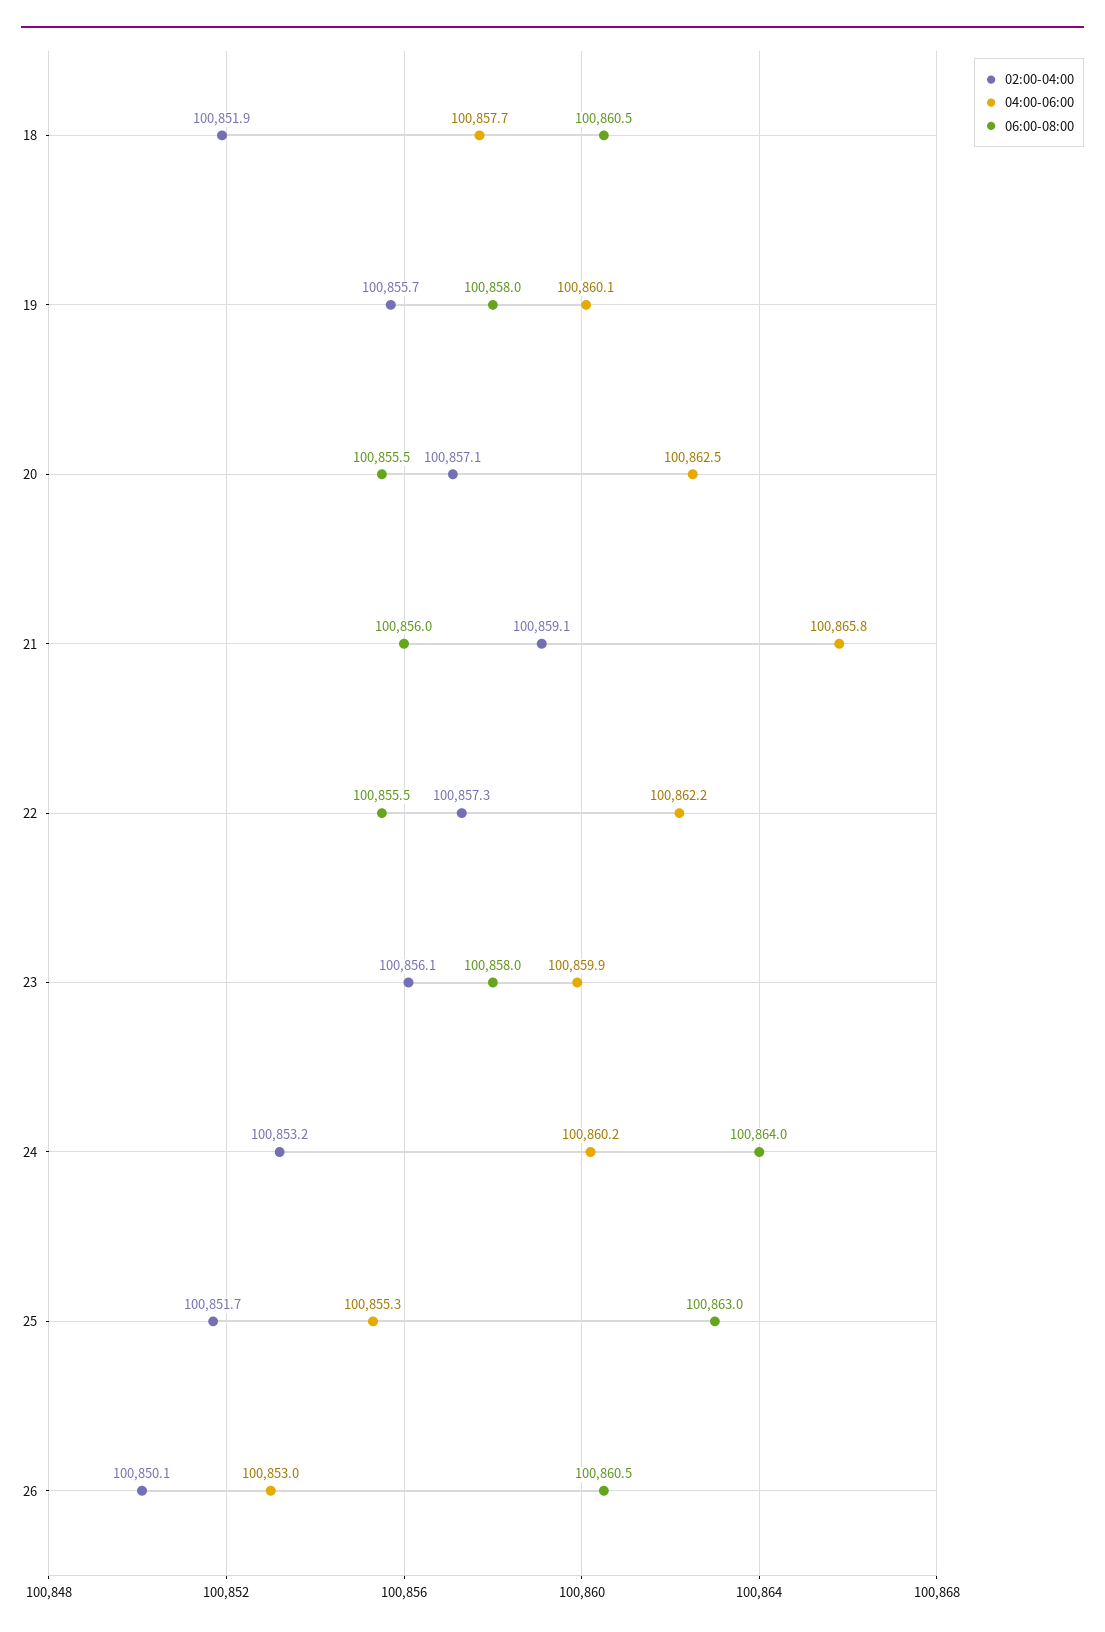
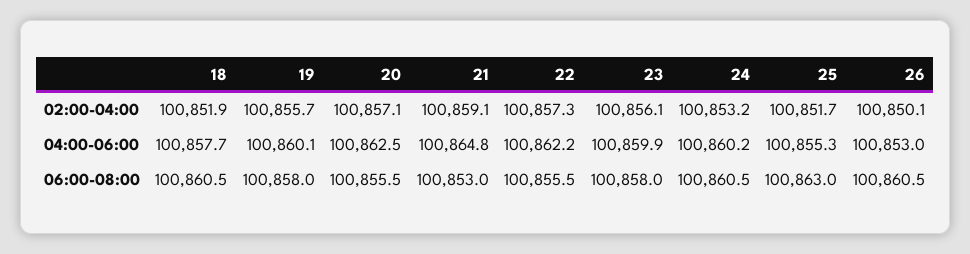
04:00-06:00, 21: 100865.8 -> 100864.8
06:00-08:00, 21: 100856 -> 100853
06:00-08:00, 24: 100864 -> 100860.5

